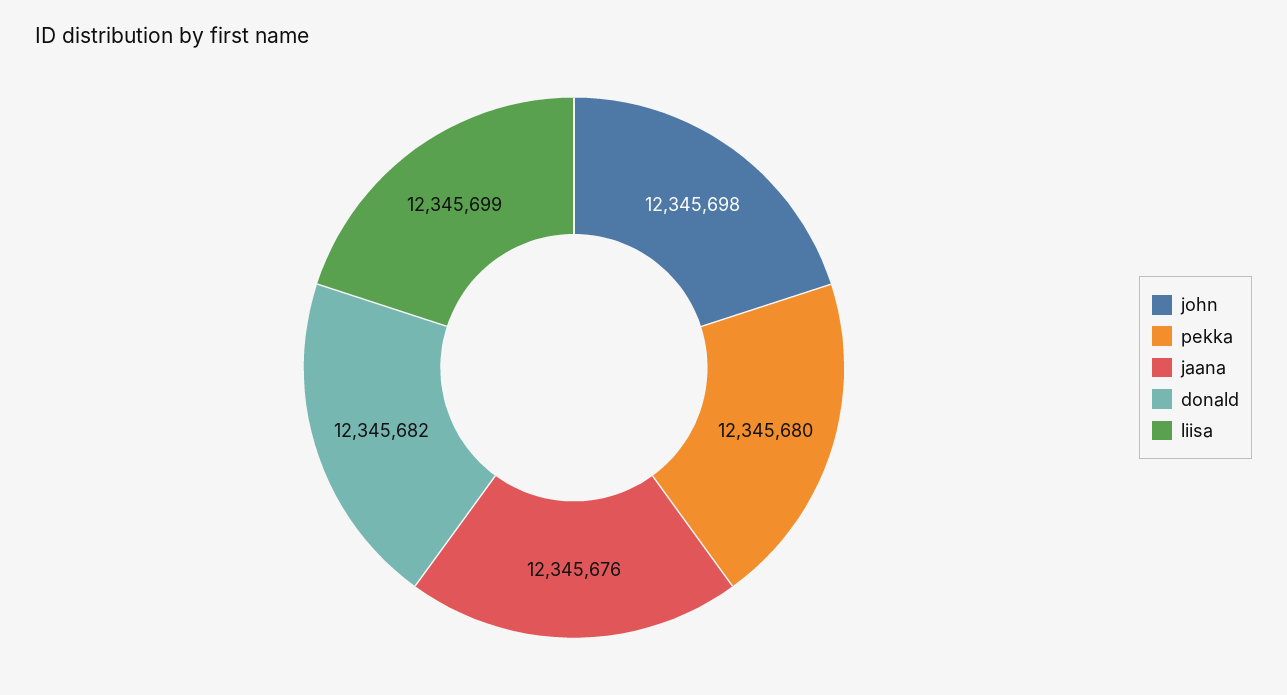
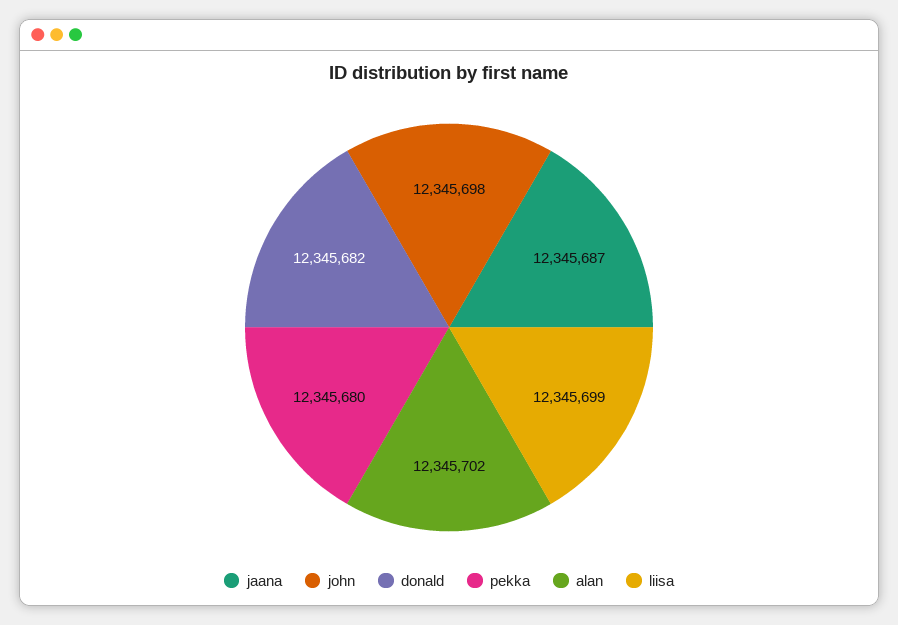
jaana: 12345676 -> 12345687
alan: none -> 12345702

